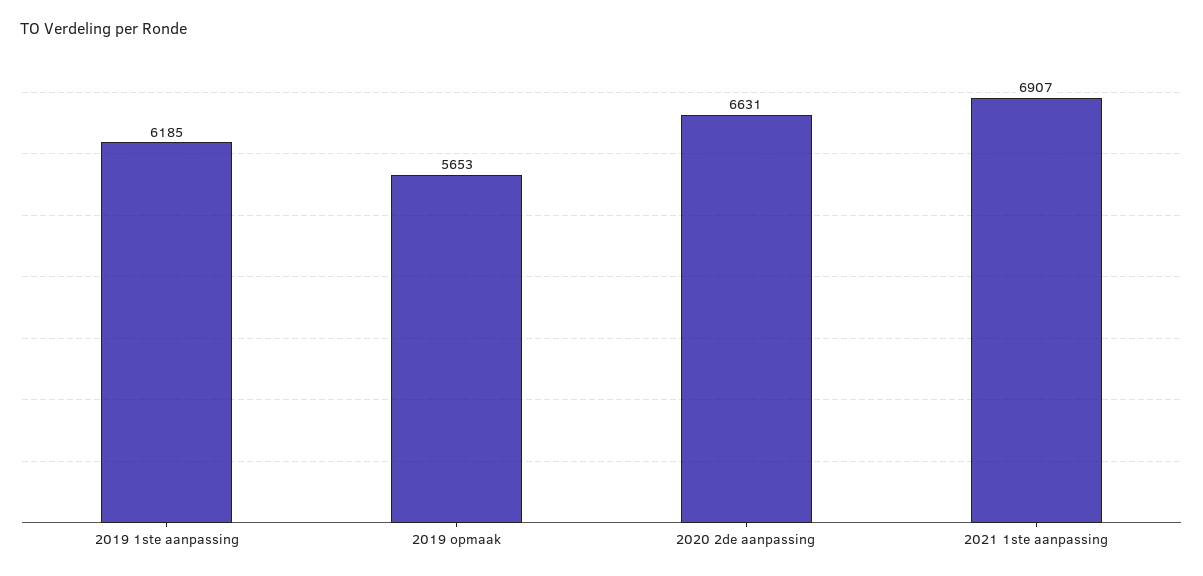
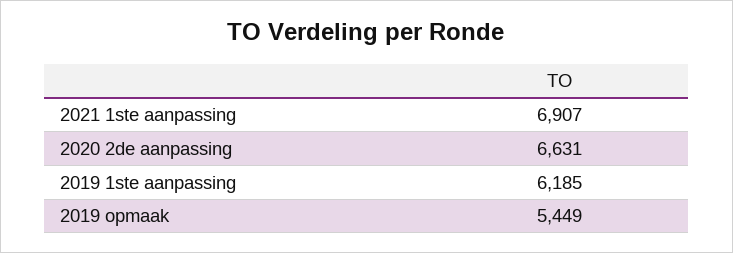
2019 opmaak: 5653 -> 5449

